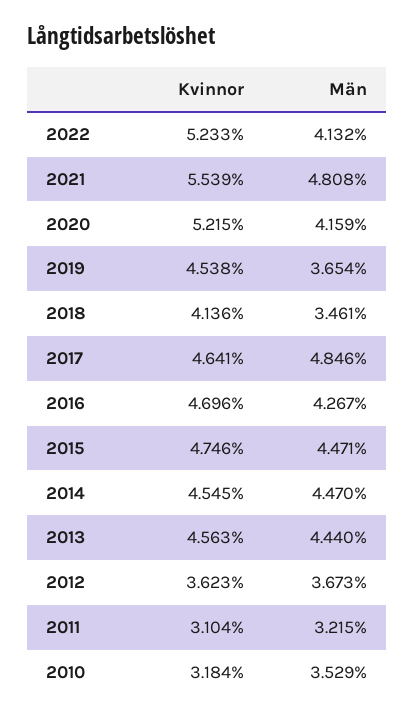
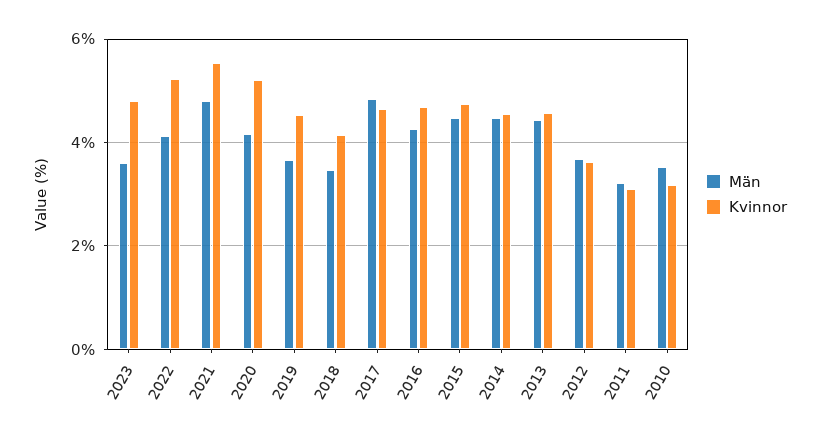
Män, 2023: none -> 3.6
Kvinnor, 2023: none -> 4.8

